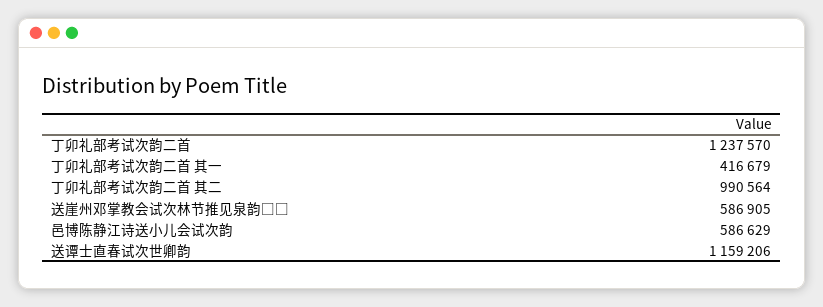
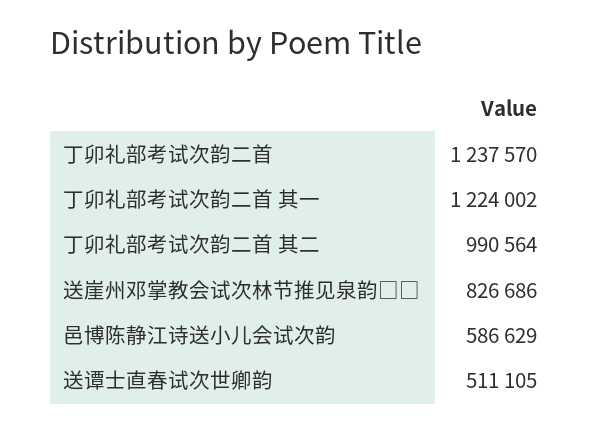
丁卯礼部考试次韵二首 其一: 416679 -> 1224002
送崖州邓掌教会试次林节推见泉韵□□: 586905 -> 826686
送谭士直春试次世卿韵: 1159206 -> 511105

